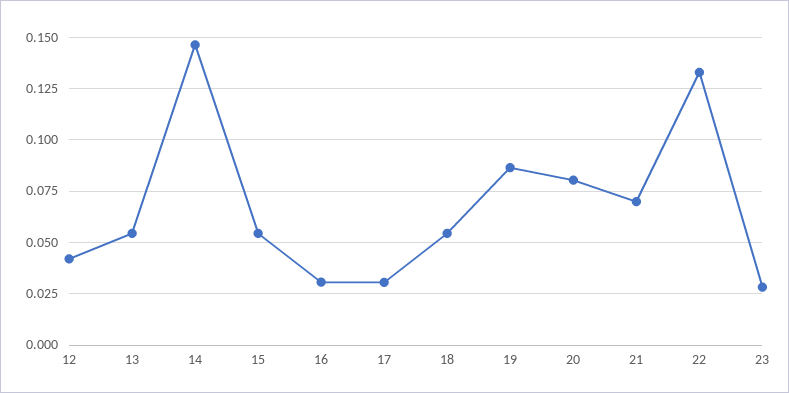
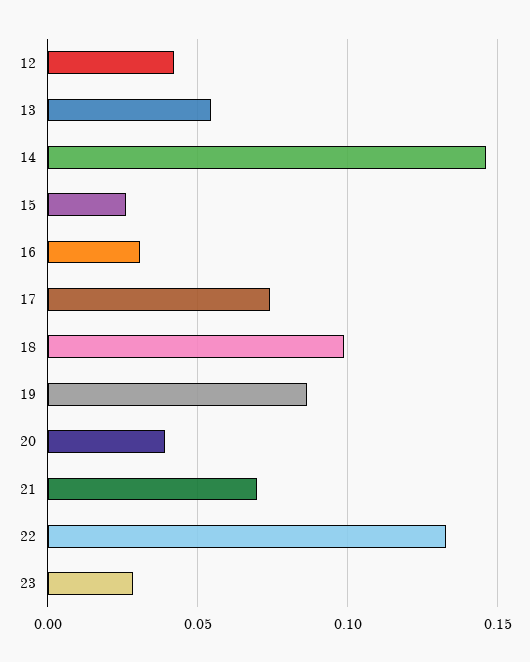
15: 0.055 -> 0.025
17: 0.03 -> 0.075
18: 0.055 -> 0.1
20: 0.08 -> 0.04

